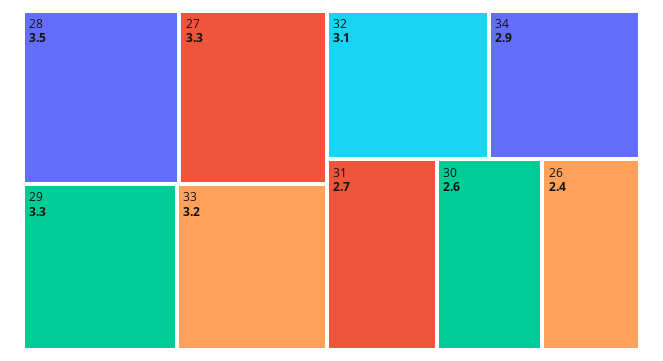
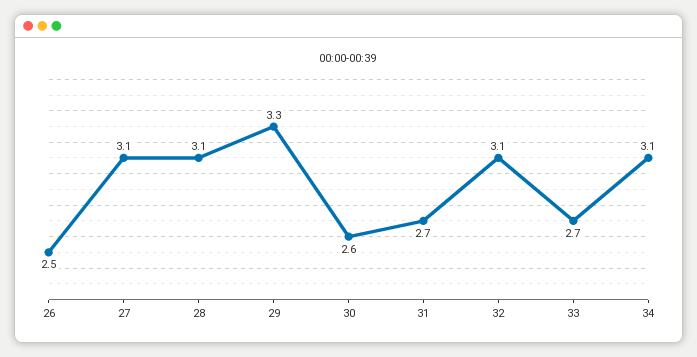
28: 3.5 -> 3.1
27: 3.3 -> 3.1
33: 3.2 -> 2.7
34: 2.9 -> 3.1
26: 2.4 -> 2.5

